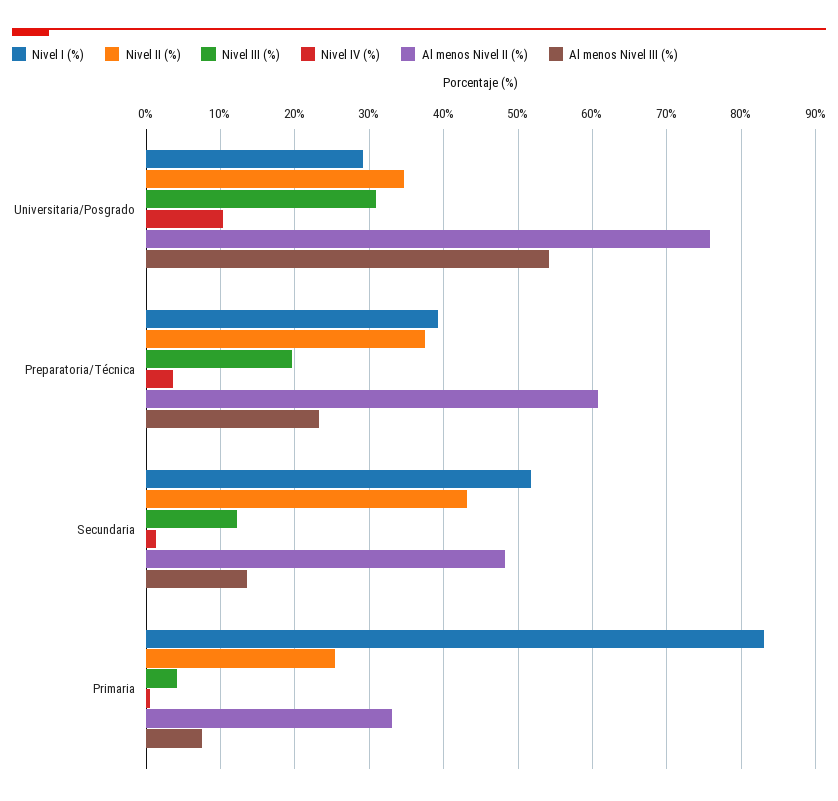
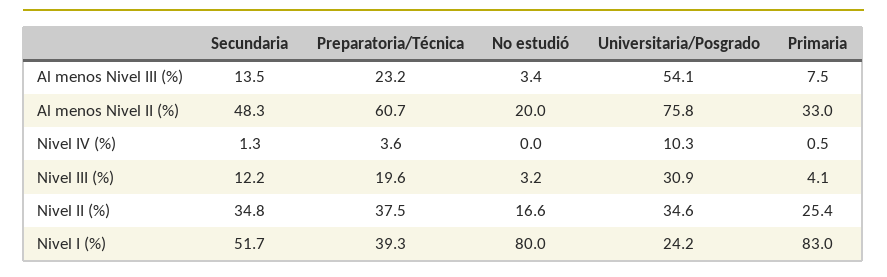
Nivel I (%), Universitaria/Posgrado: 29 -> 24.2
Nivel II (%), Secundaria: 43 -> 34.8
Al menos Nivel III (%), No estudió: none -> 3.4
Al menos Nivel II (%), No estudió: none -> 20
Nivel IV (%), No estudió: none -> 0
Nivel III (%), No estudió: none -> 3.2
Nivel II (%), No estudió: none -> 16.6
Nivel I (%), No estudió: none -> 80

